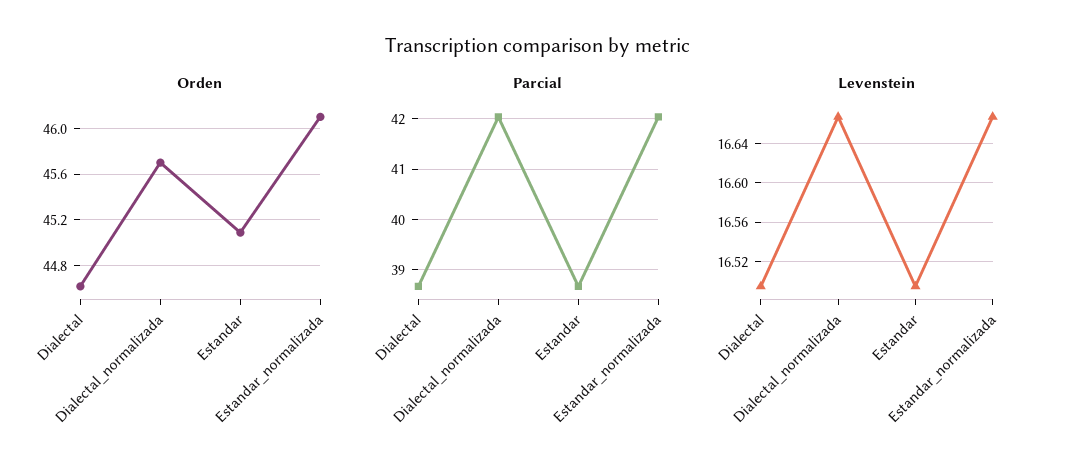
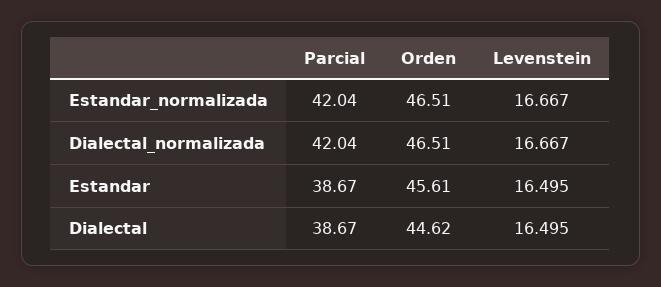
Orden, Dialectal_normalizada: 45.7 -> 46.51
Orden, Estandar: 45.1 -> 45.61
Orden, Estandar_normalizada: 46.1 -> 46.51

